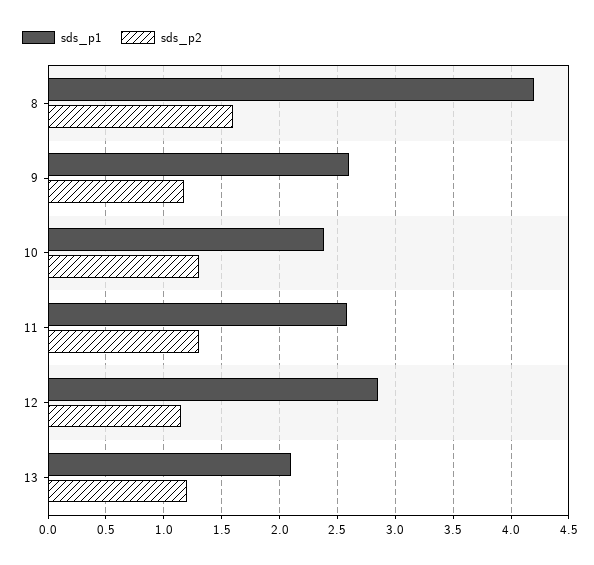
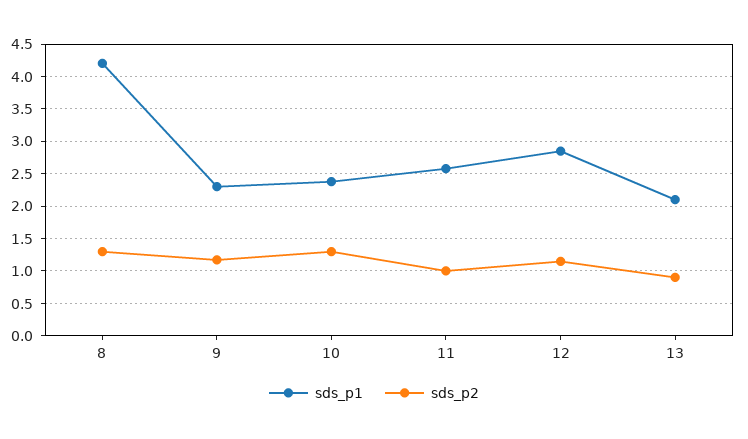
sds_p2, 8: 1.6 -> 1.3
sds_p1, 9: 2.6 -> 2.3
sds_p2, 11: 1.3 -> 1
sds_p2, 13: 1.2 -> 0.9

